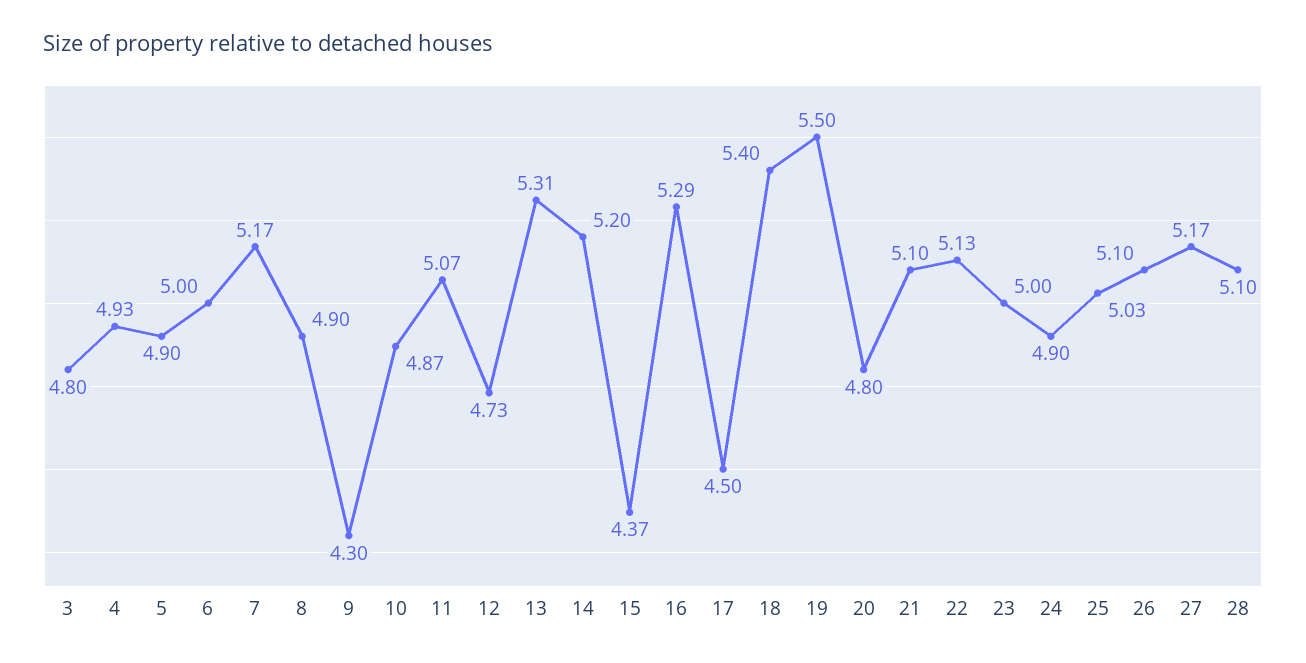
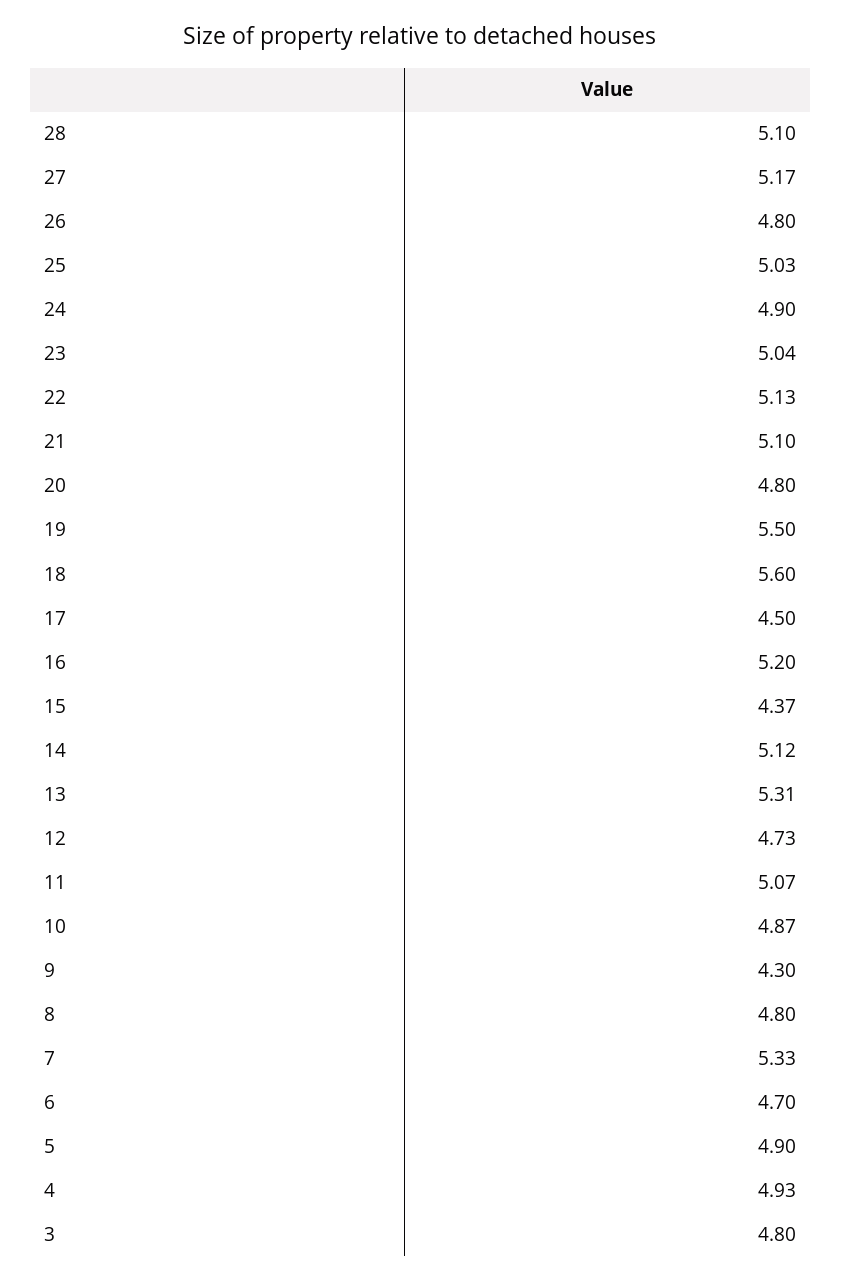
6: 5 -> 4.7
7: 5.17 -> 5.33
8: 4.9 -> 4.8
14: 5.2 -> 5.12
16: 5.29 -> 5.2
18: 5.4 -> 5.6
23: 5 -> 5.04
26: 5.1 -> 4.8

